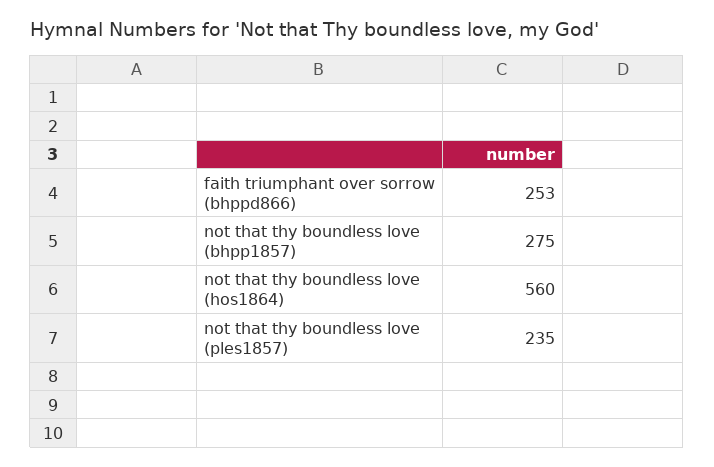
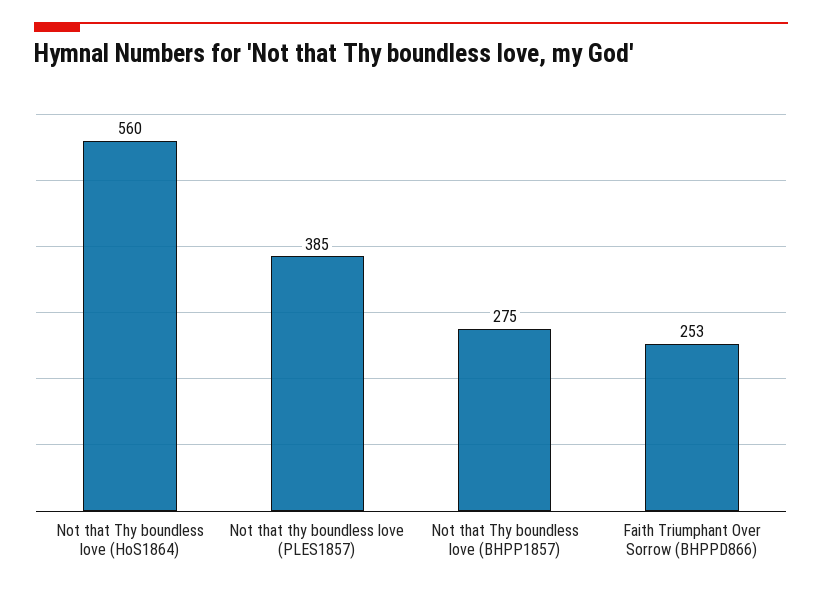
not that thy boundless love (ples1857): 235 -> 385

